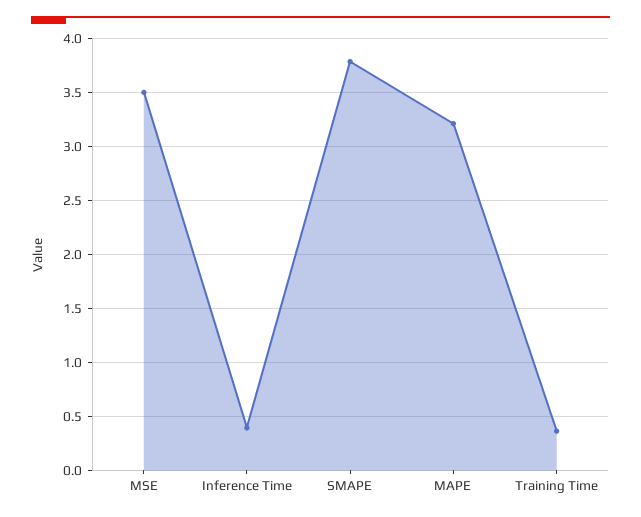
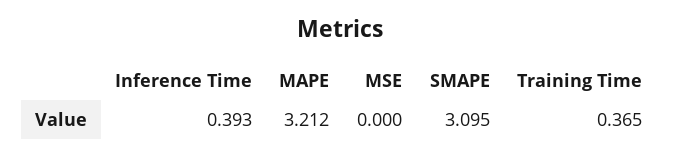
MSE: 3.5 -> 0
SMAPE: 3.8 -> 3.095

